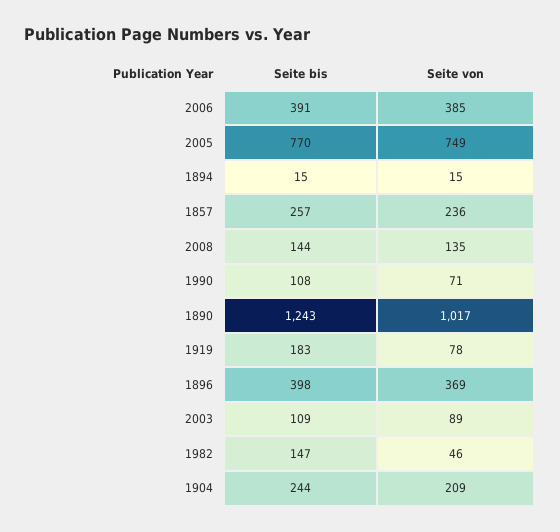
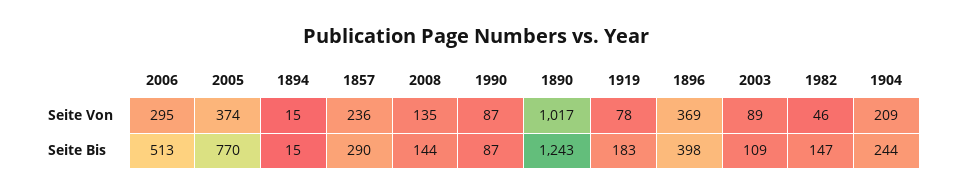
Seite bis, 2006: 391 -> 513
Seite von, 2006: 385 -> 295
Seite von, 2005: 749 -> 374
Seite bis, 1857: 257 -> 290
Seite bis, 1990: 108 -> 87
Seite von, 1990: 71 -> 87

